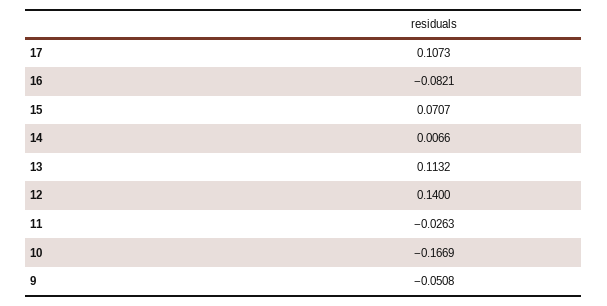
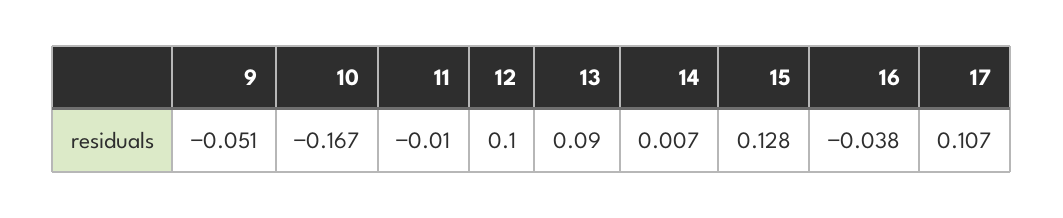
16: -0.0821 -> -0.038
15: 0.0707 -> 0.128
13: 0.1132 -> 0.09
12: 0.14 -> 0.1
11: -0.0263 -> -0.01

